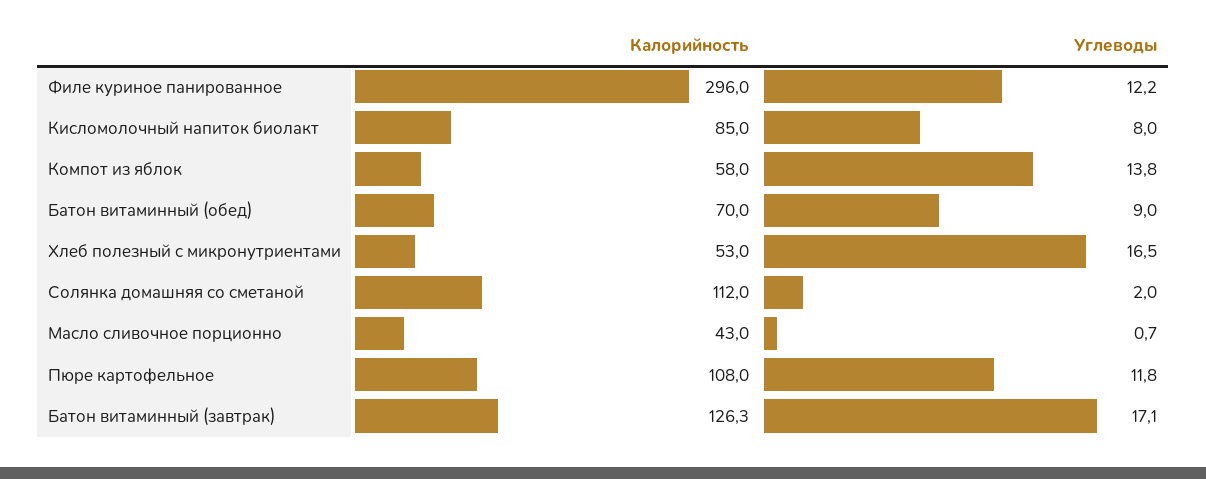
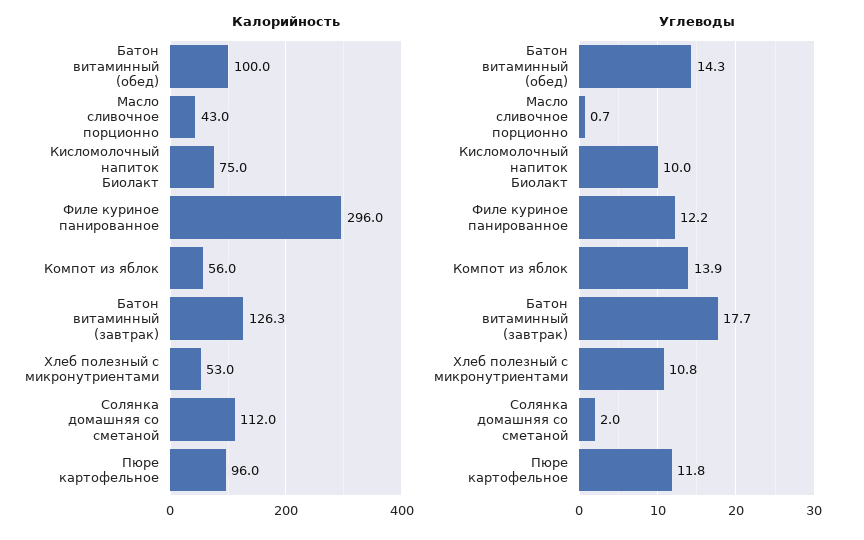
Калорийность, Кисломолочный напиток биолакт: 85 -> 75
Углеводы, Кисломолочный напиток биолакт: 8 -> 10
Калорийность, Компот из яблок: 58 -> 56
Углеводы, Компот из яблок: 13.8 -> 13.9
Калорийность, Батон витаминный (обед): 70 -> 100
Углеводы, Батон витаминный (обед): 9 -> 14.3
Углеводы, Хлеб полезный с микронутриентами: 16.5 -> 10.8
Калорийность, Пюре картофельное: 108 -> 96
Углеводы, Батон витаминный (завтрак): 17.1 -> 17.7

